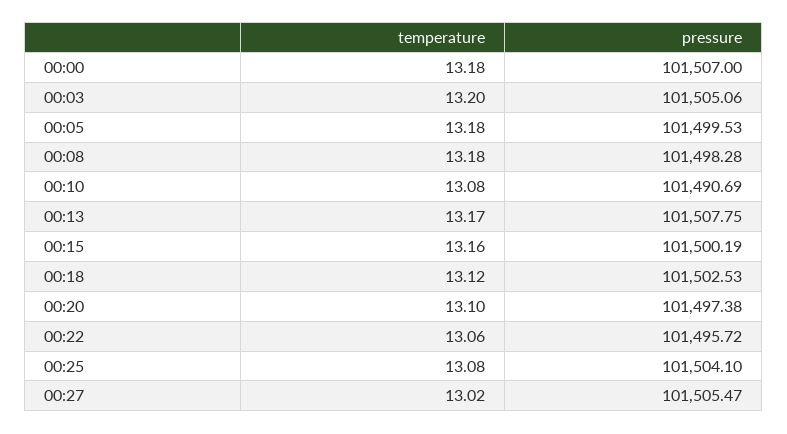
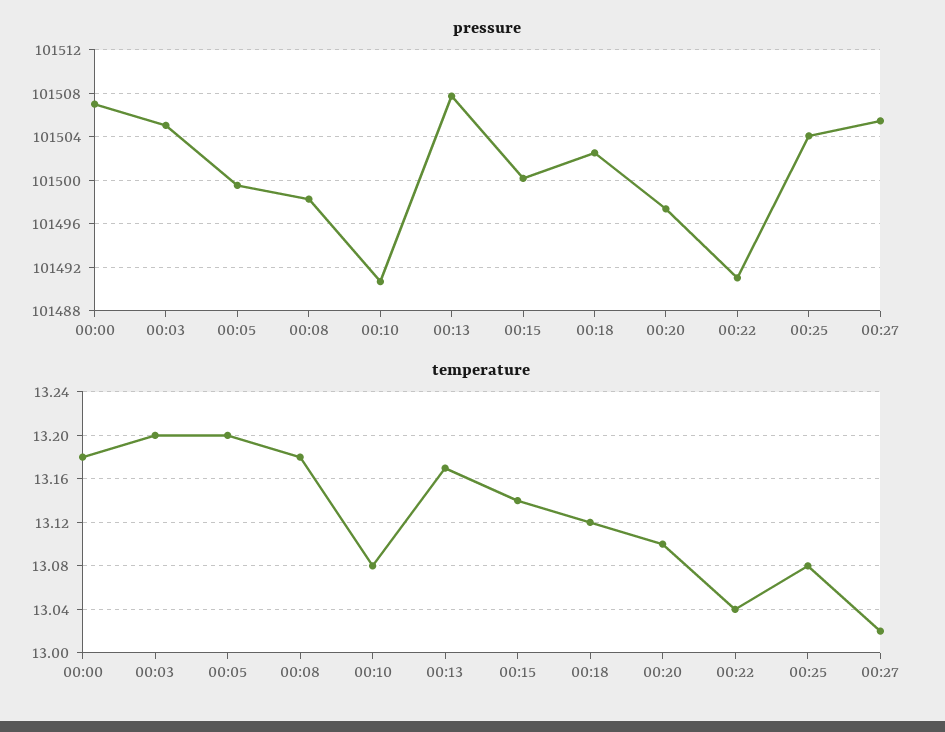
temperature, 00:05: 13.18 -> 13.2
temperature, 00:15: 13.16 -> 13.14
temperature, 00:22: 13.06 -> 13.04
pressure, 00:22: 101495.72 -> 101491

